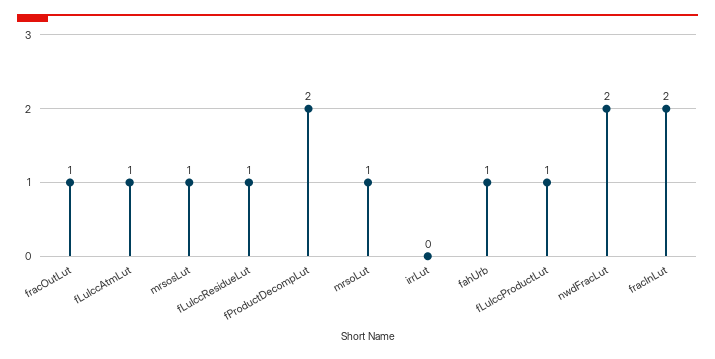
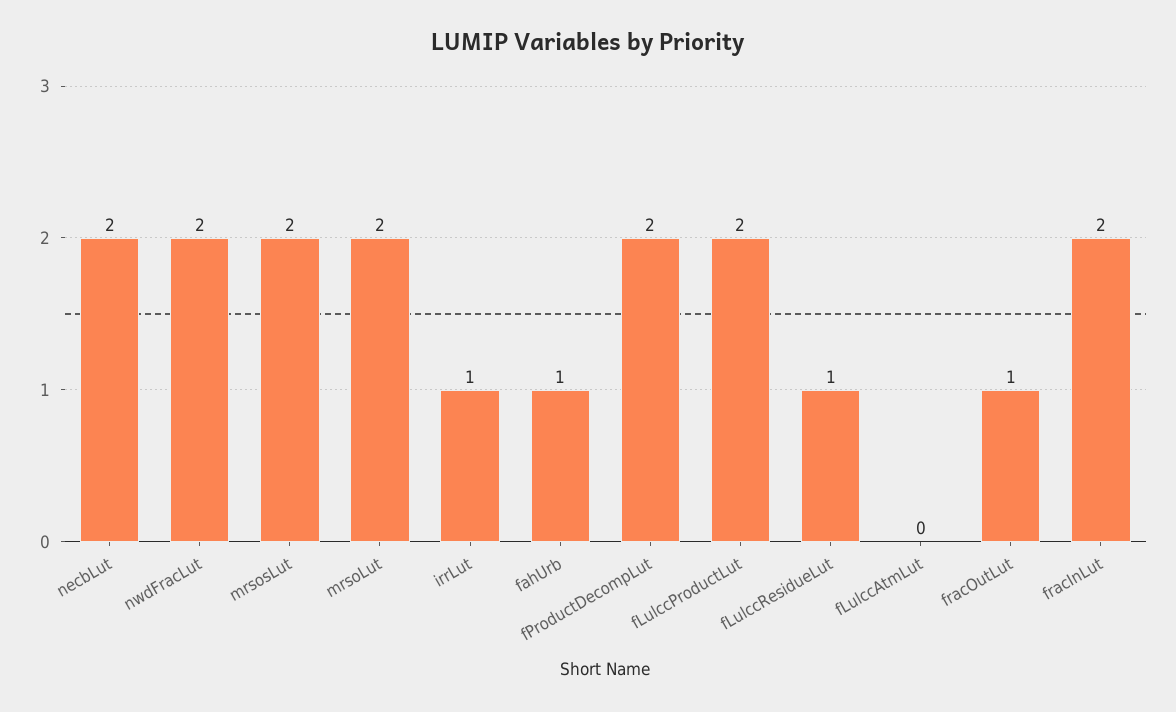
fLulccAtmLut: 1 -> 0
mrsosLut: 1 -> 2
mrsoLut: 1 -> 2
irrLut: 0 -> 1
fLulccProductLut: 1 -> 2
necbLut: none -> 2

